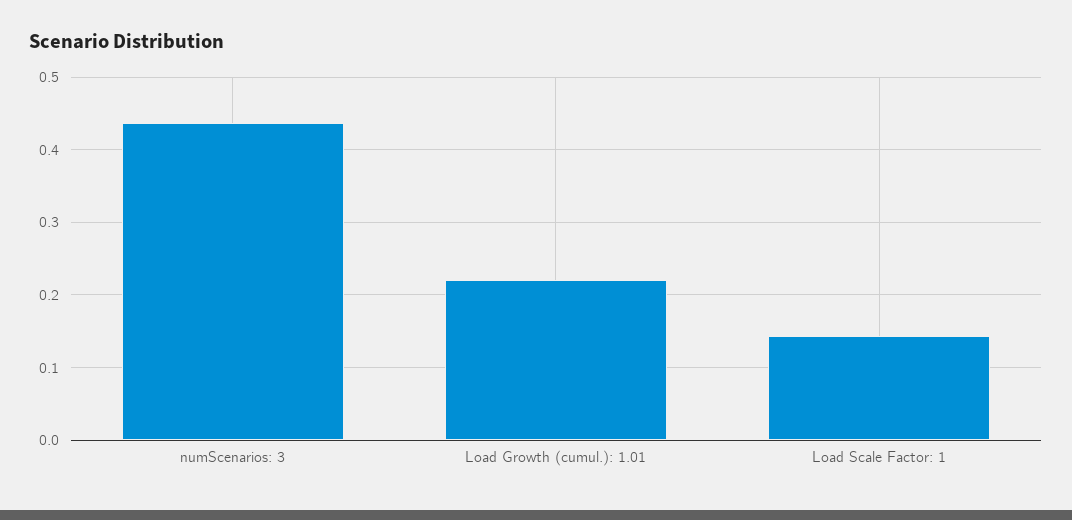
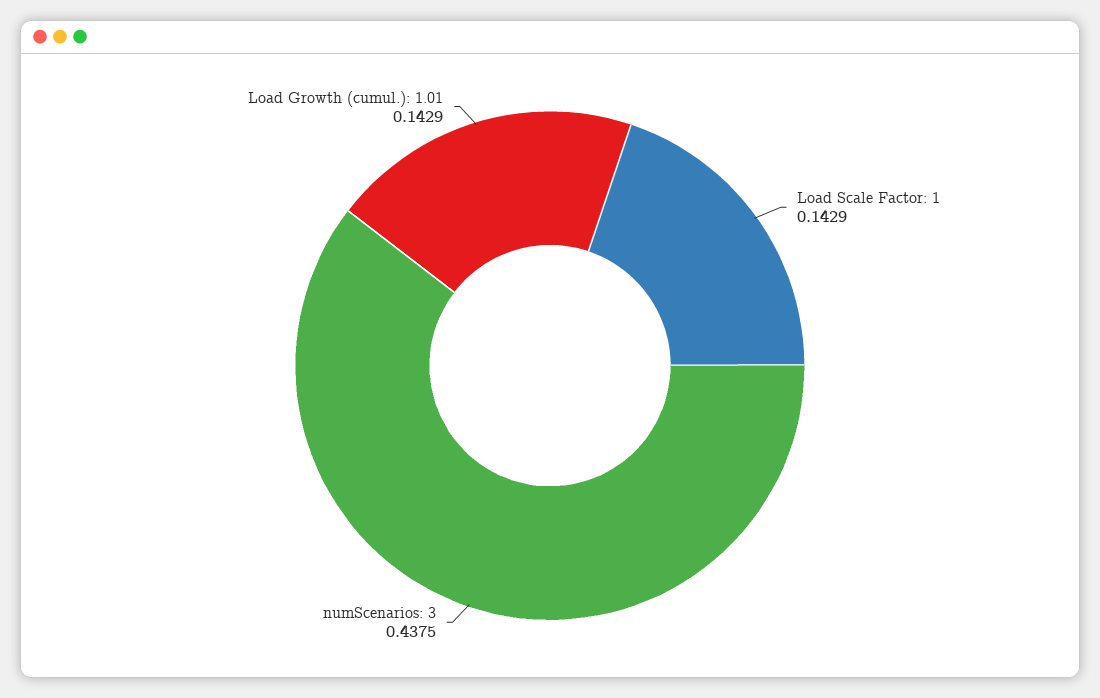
Load Growth (cumul.): 1.01: 0.22 -> 0.1429

